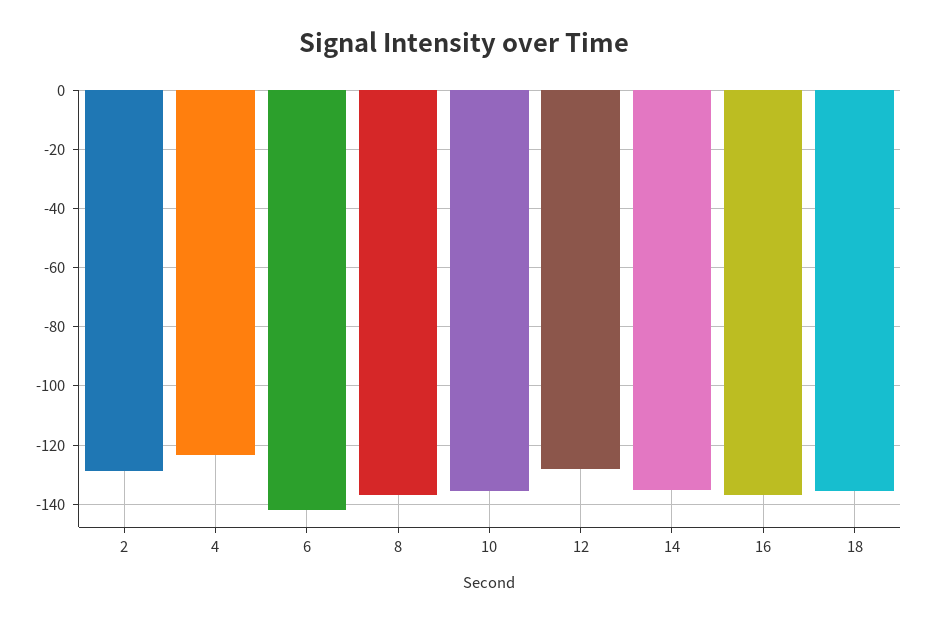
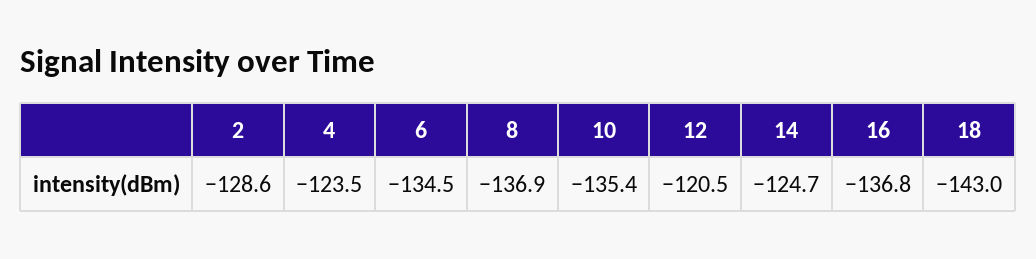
6: -142.5 -> -134.5
12: -127.5 -> -120.5
14: -135 -> -124.7
18: -135 -> -143

